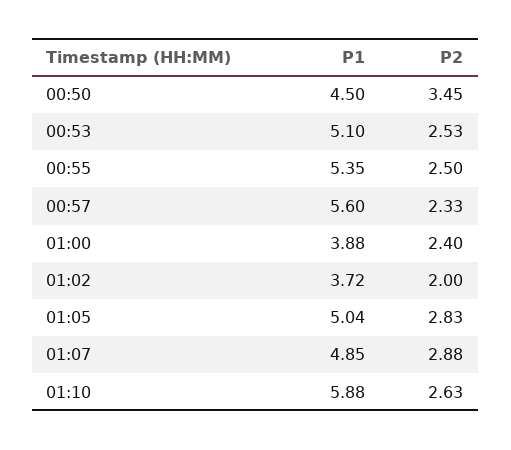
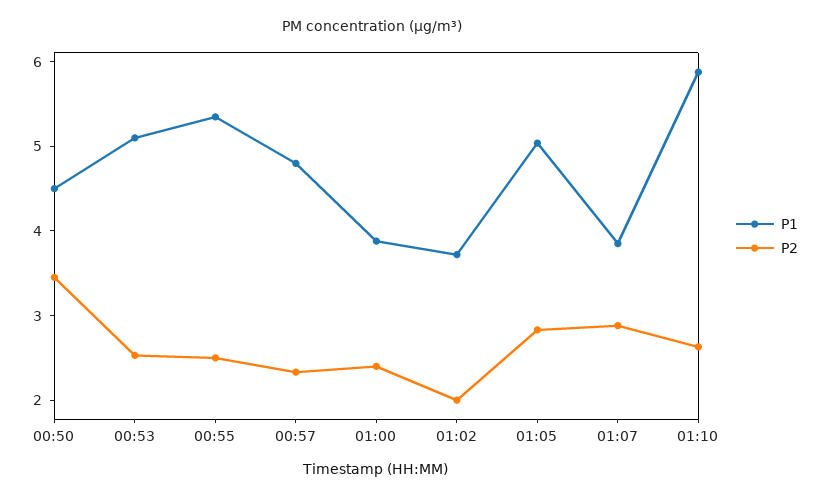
P1, 00:57: 5.6 -> 4.8
P1, 01:07: 4.85 -> 3.8

